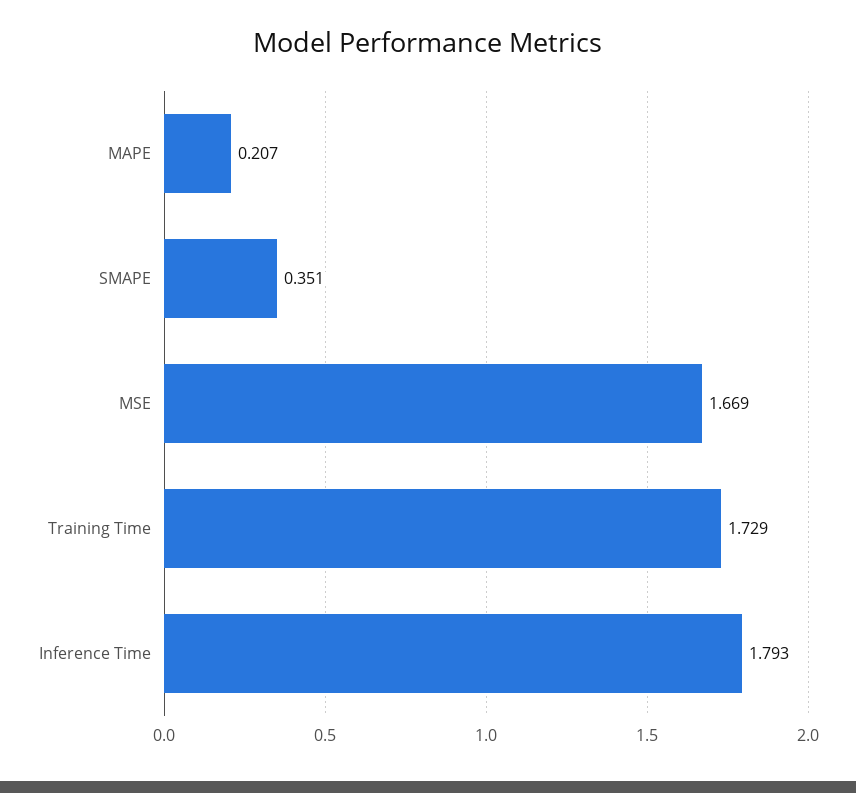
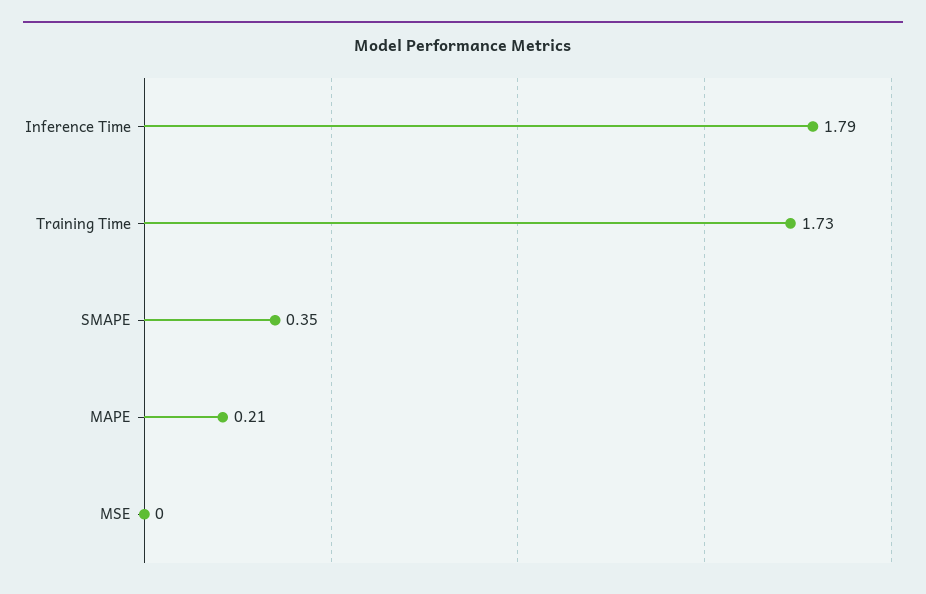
MSE: 1.669 -> 0

